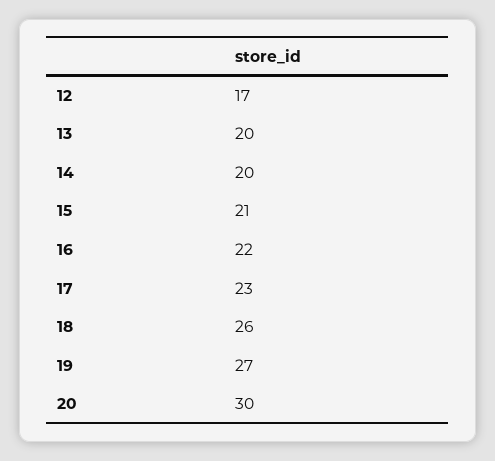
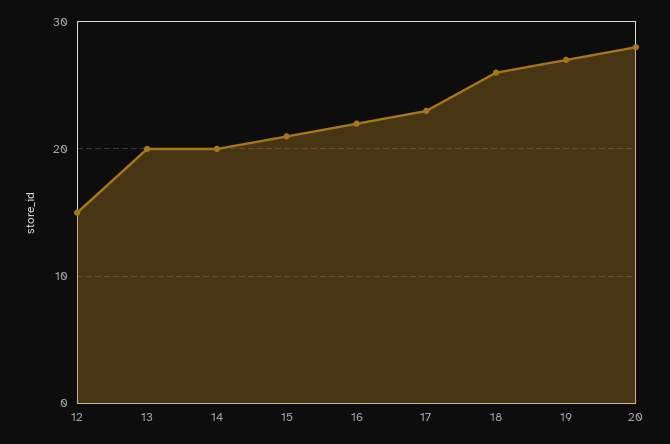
12: 17 -> 15
20: 30 -> 28

